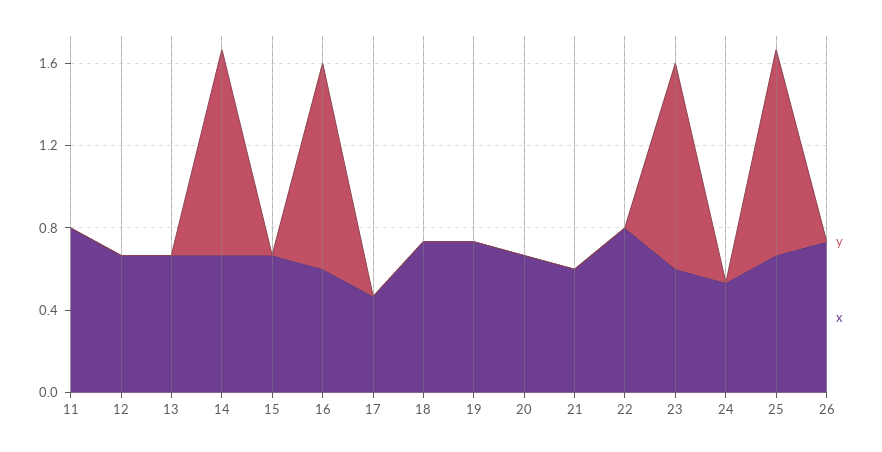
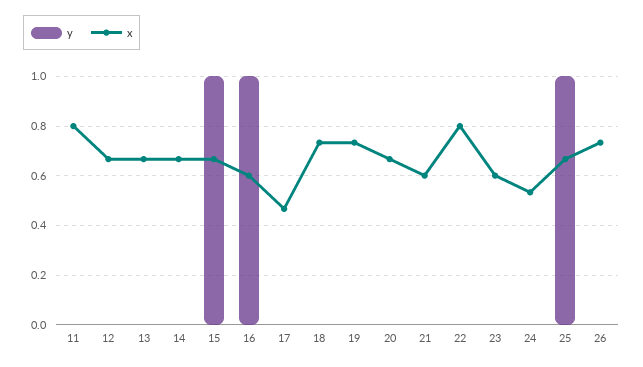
y, 14: 1 -> 0
y, 15: 0 -> 1
y, 23: 1 -> 0

